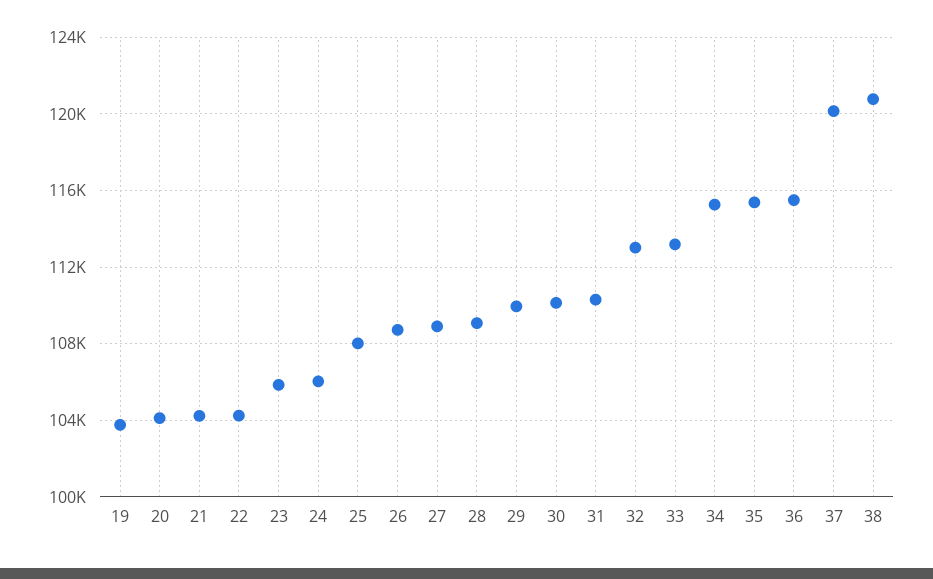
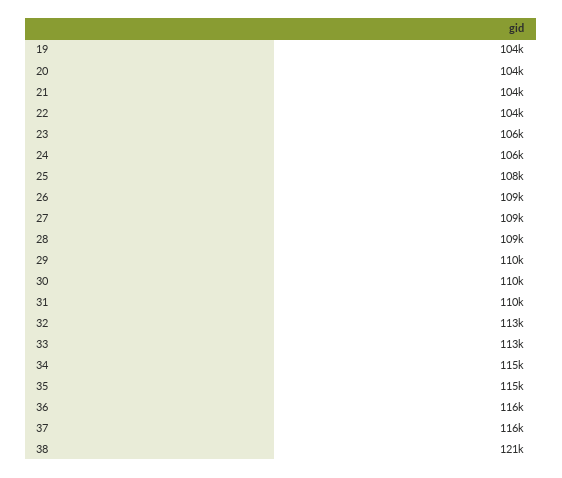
37: 120000 -> 116000

